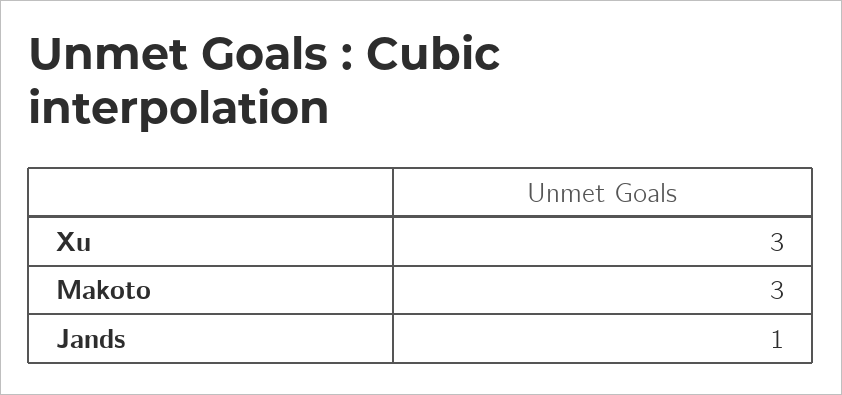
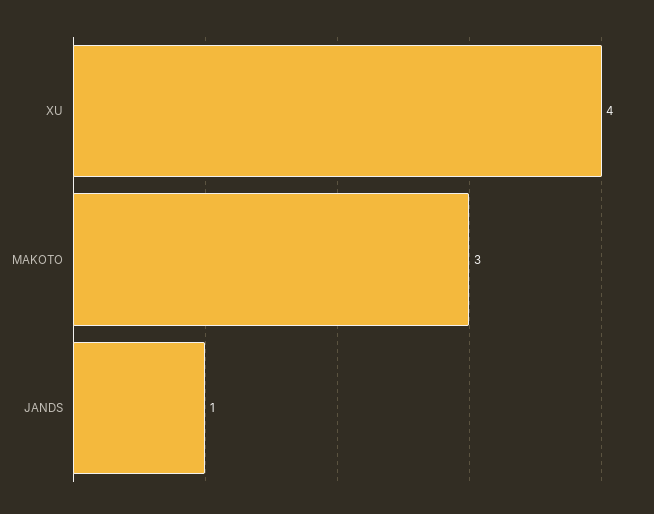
Xu: 3 -> 4

